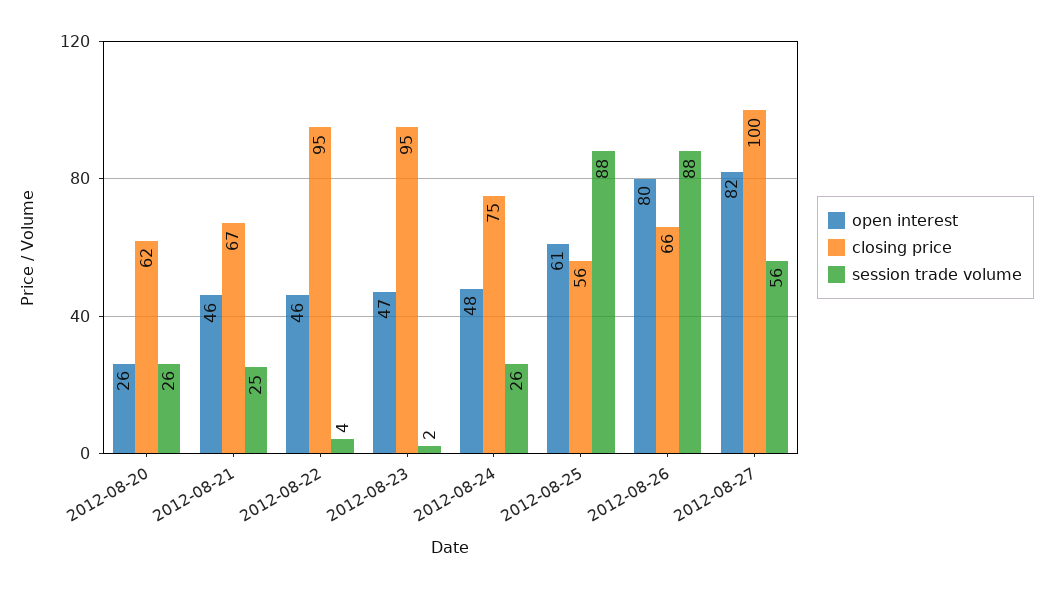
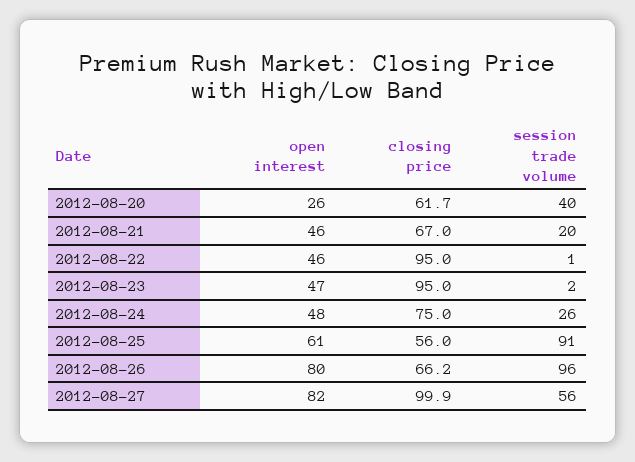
session trade volume, 2012-08-20: 26 -> 40
session trade volume, 2012-08-21: 25 -> 20
session trade volume, 2012-08-22: 4 -> 1
session trade volume, 2012-08-25: 88 -> 91
session trade volume, 2012-08-26: 88 -> 96

